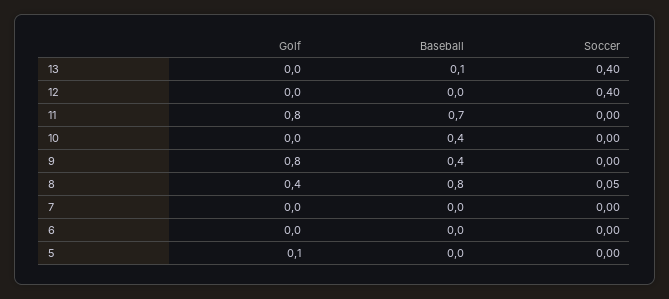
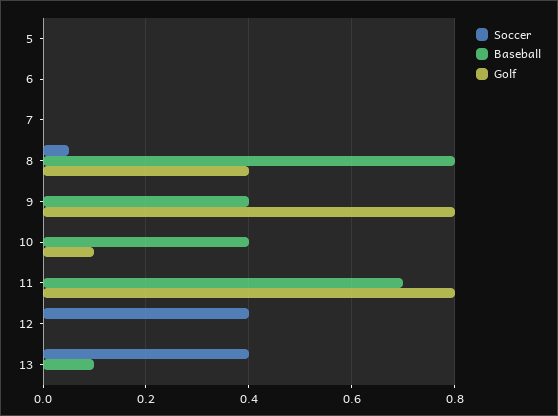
Golf, 10: 0 -> 0.1
Golf, 5: 0.1 -> 0

